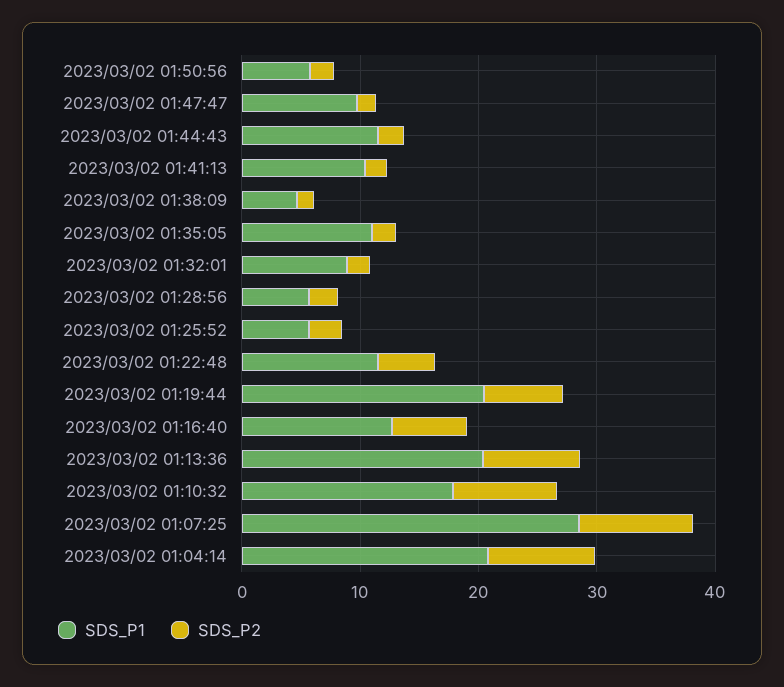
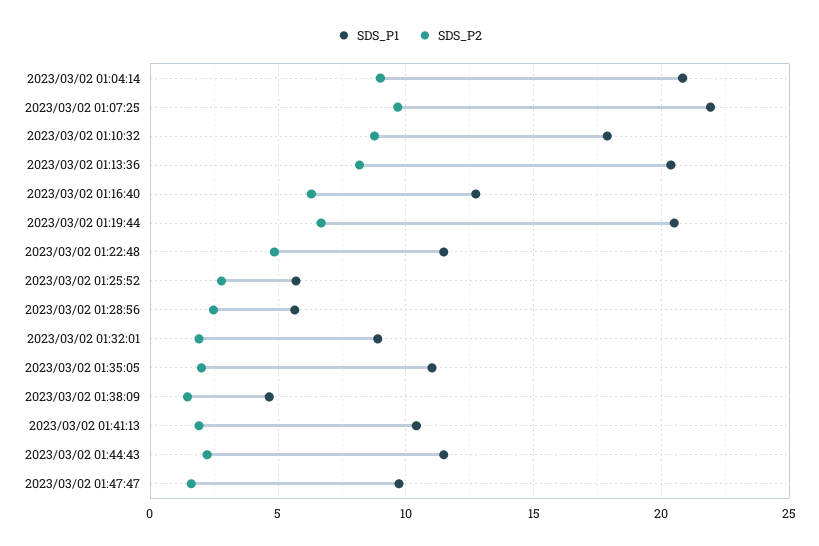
SDS_P1, 2023/03/02 01:50:56: 6 -> none
SDS_P2, 2023/03/02 01:50:56: 2 -> none
SDS_P1, 2023/03/02 01:07:25: 28 -> 22

